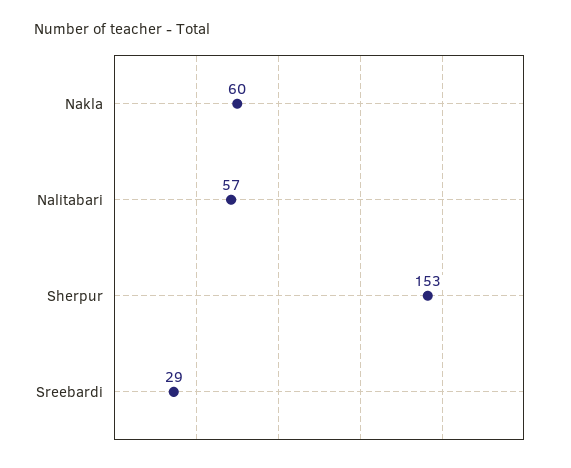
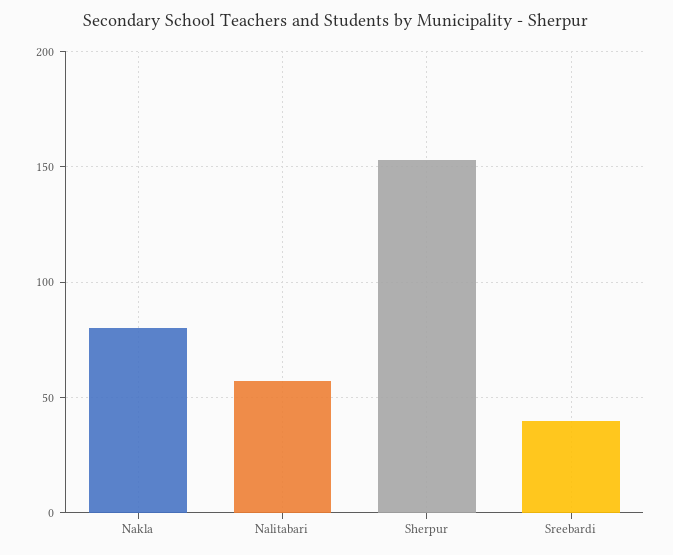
Nakla: 60 -> 80
Sreebardi: 29 -> 40

